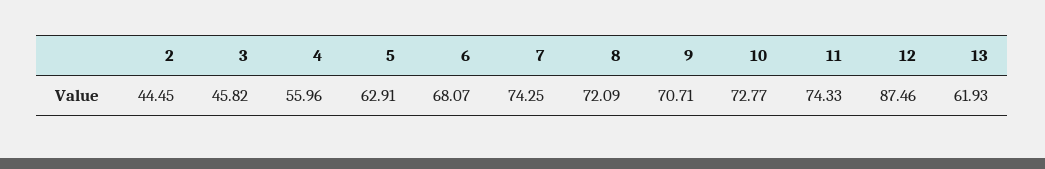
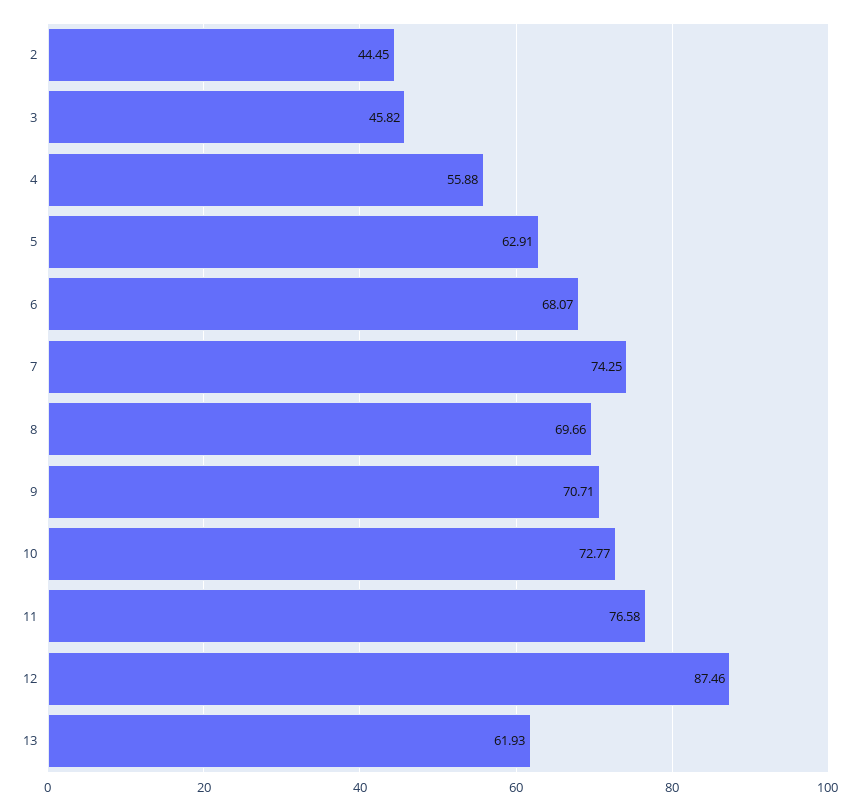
4: 55.96 -> 55.88
8: 72.09 -> 69.66
11: 74.33 -> 76.58

